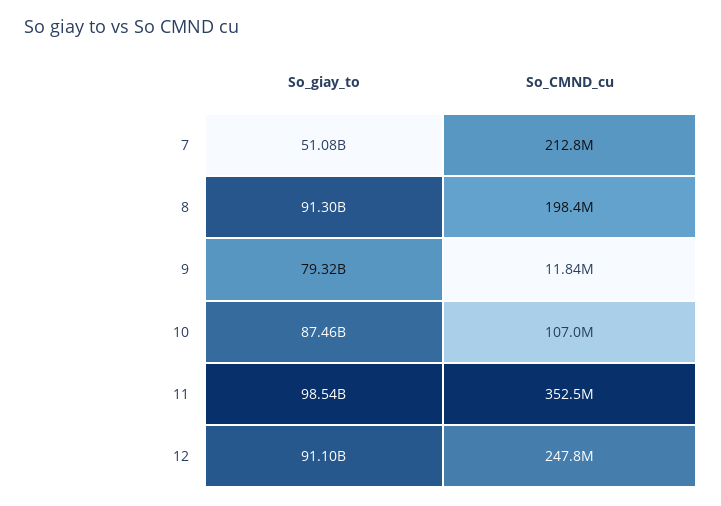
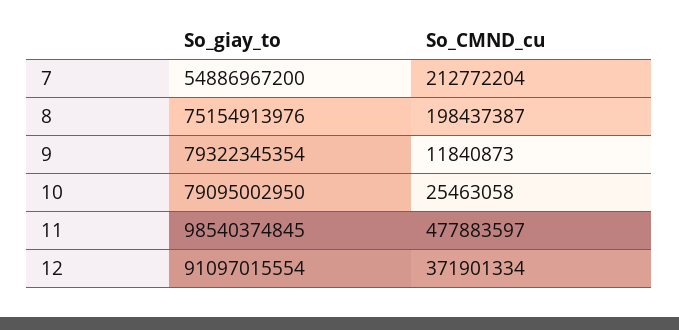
So_giay_to, 7: 51080000000 -> 54886967200
So_giay_to, 8: 91300000000 -> 75154913976
So_giay_to, 10: 87460000000 -> 79095002950
So_CMND_cu, 10: 107000000 -> 25463058
So_CMND_cu, 11: 352500000 -> 477883597
So_CMND_cu, 12: 247800000 -> 371901334

